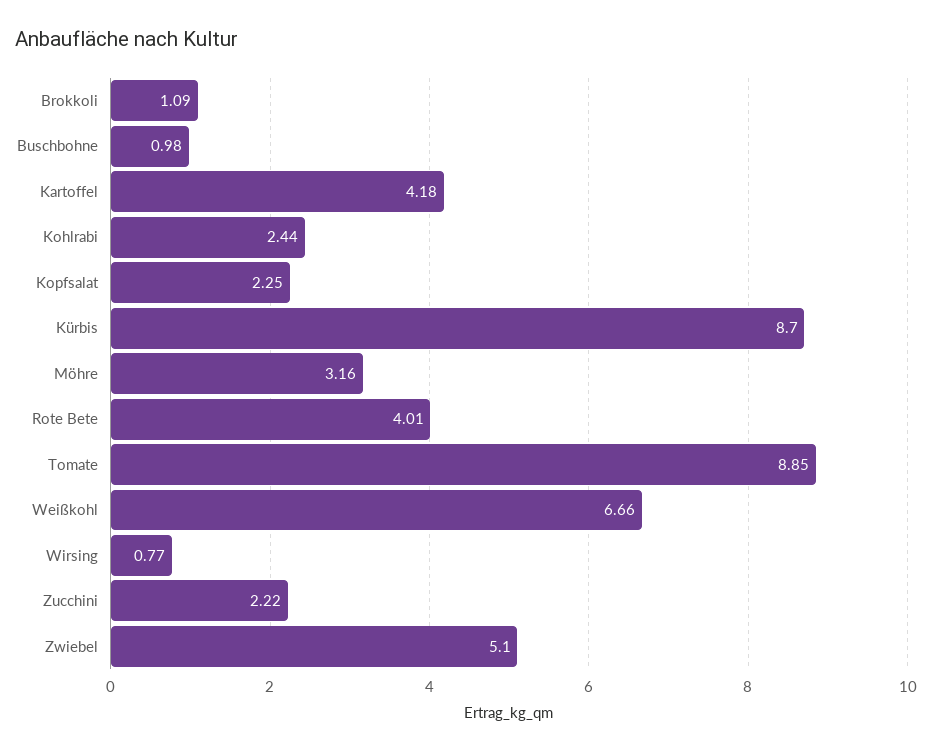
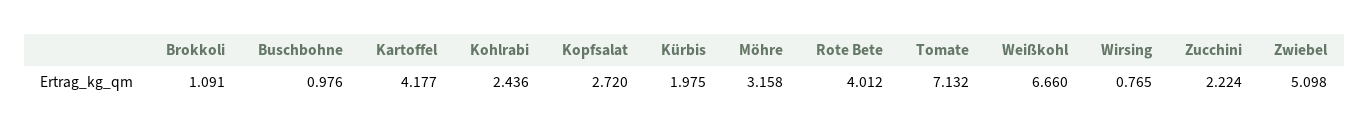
Kopfsalat: 2.25 -> 2.72
Kürbis: 8.7 -> 1.975
Tomate: 8.85 -> 7.132

